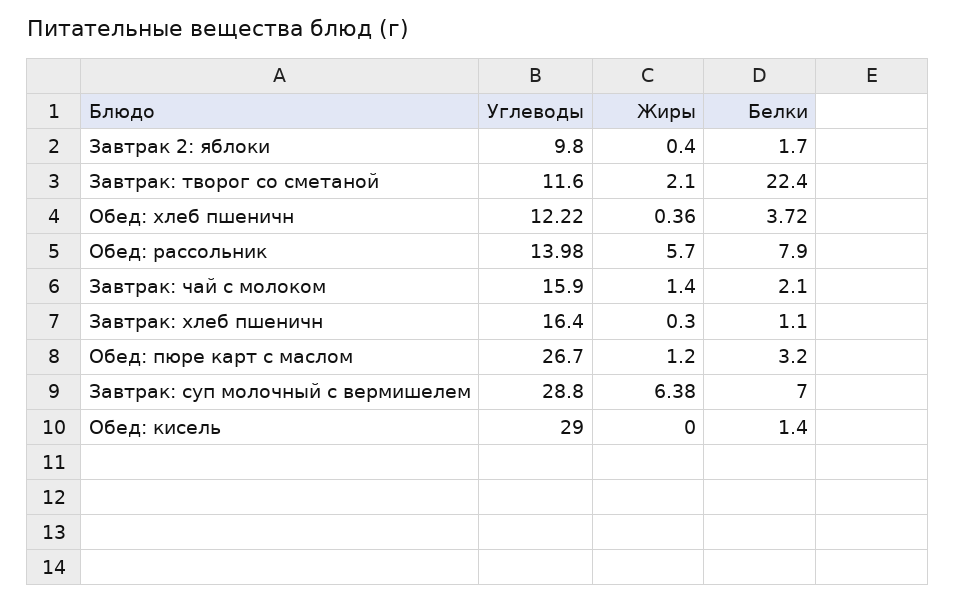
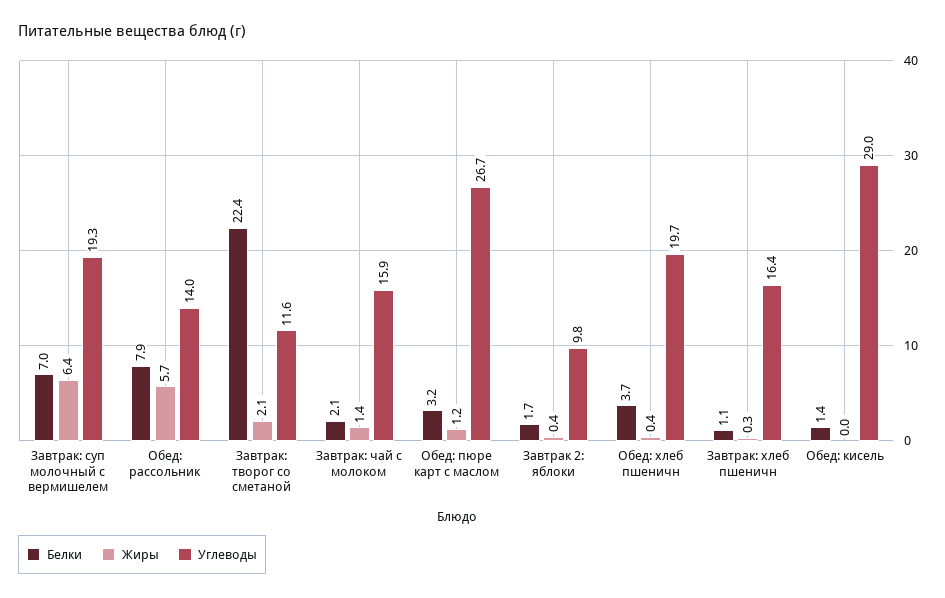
Углеводы, Обед: хлеб пшеничн: 12.22 -> 19.7
Углеводы, Завтрак: суп молочный с вермишелем: 28.8 -> 19.3

